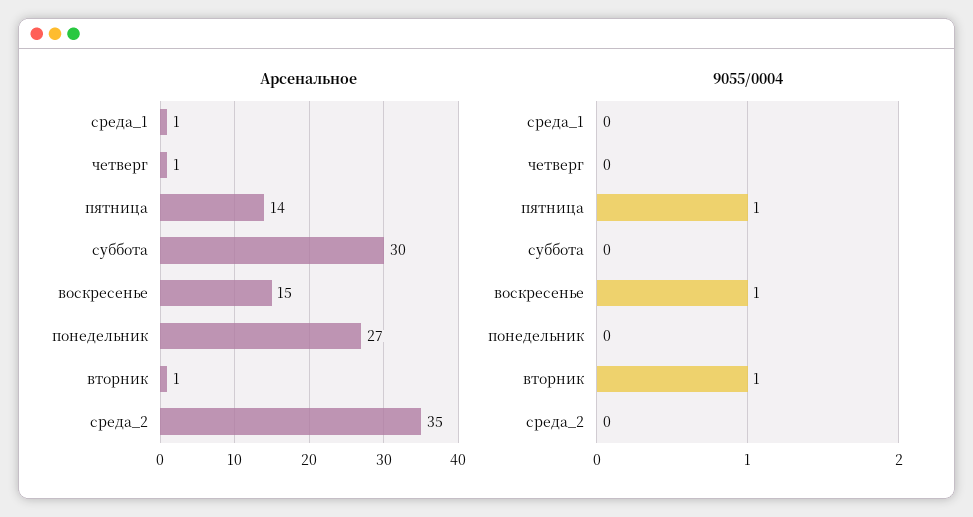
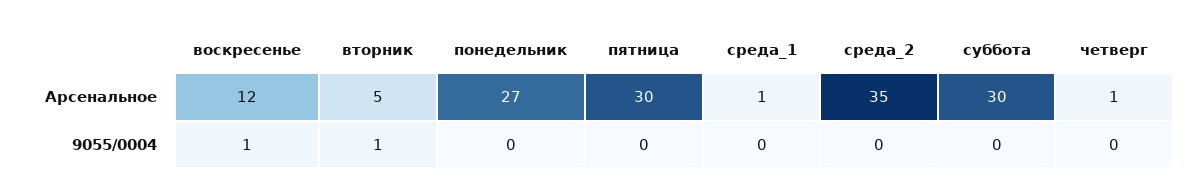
Арсенальное, пятница: 14 -> 30
Арсенальное, воскресенье: 15 -> 12
Арсенальное, вторник: 1 -> 5
9055/0004, пятница: 1 -> 0

